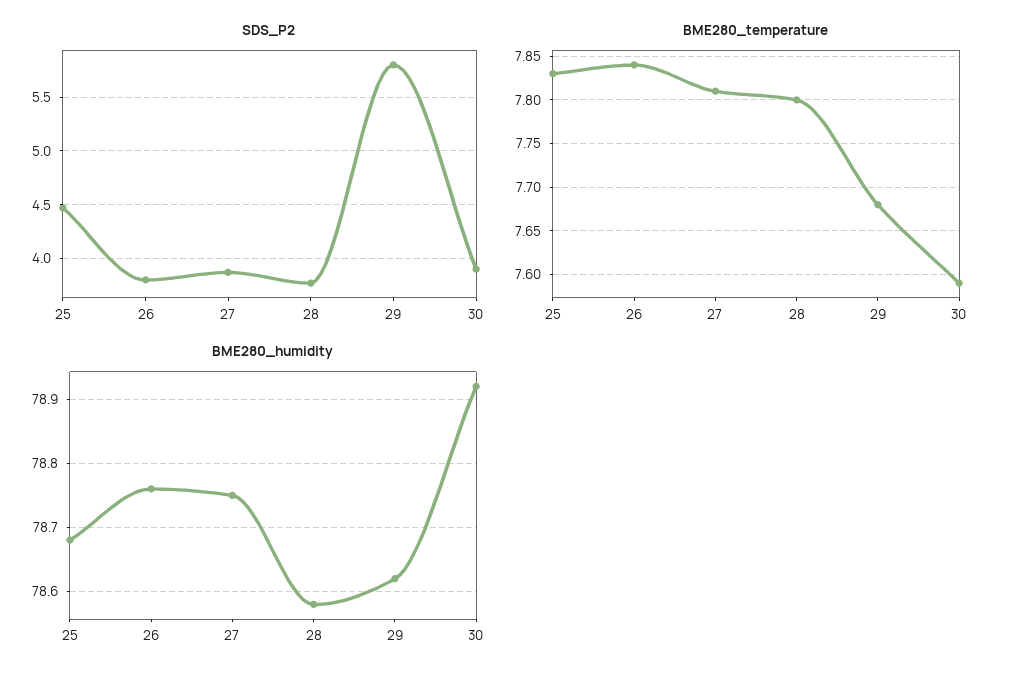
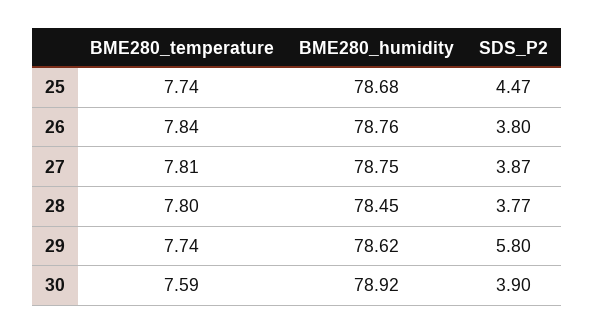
BME280_temperature, 25: 7.83 -> 7.74
BME280_temperature, 29: 7.68 -> 7.74
BME280_humidity, 28: 78.58 -> 78.45

